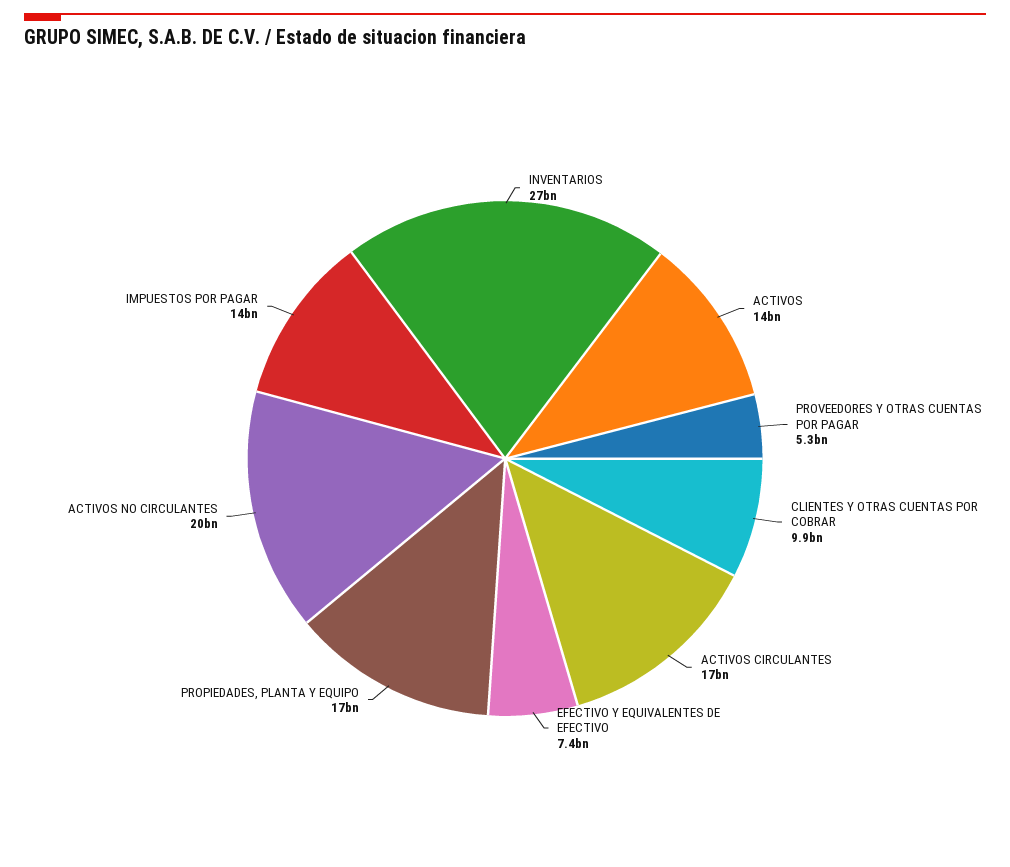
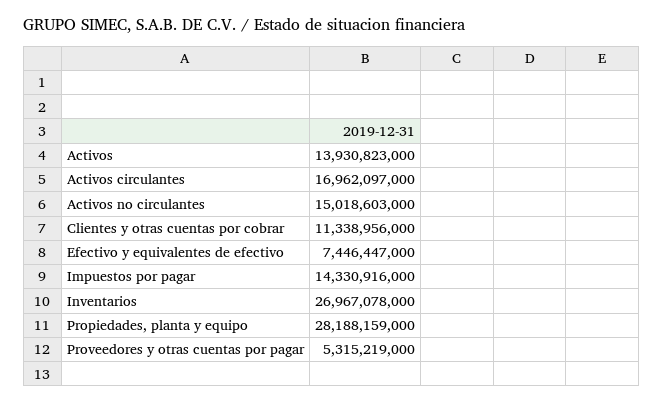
CLIENTES Y OTRAS CUENTAS POR COBRAR: 9900000000 -> 11338956000
PROPIEDADES, PLANTA Y EQUIPO: 17000000000 -> 28188159000
ACTIVOS NO CIRCULANTES: 20000000000 -> 15018603000

